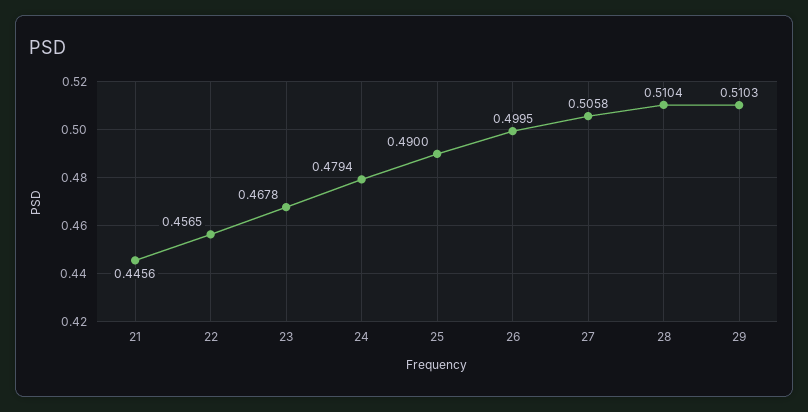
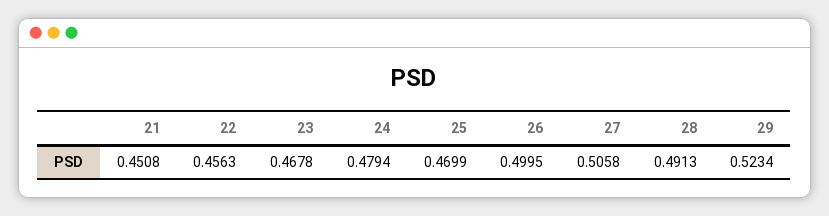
21: 0.4456 -> 0.4508
22: 0.4565 -> 0.4563
25: 0.49 -> 0.4699
28: 0.5104 -> 0.4913
29: 0.5103 -> 0.5234

